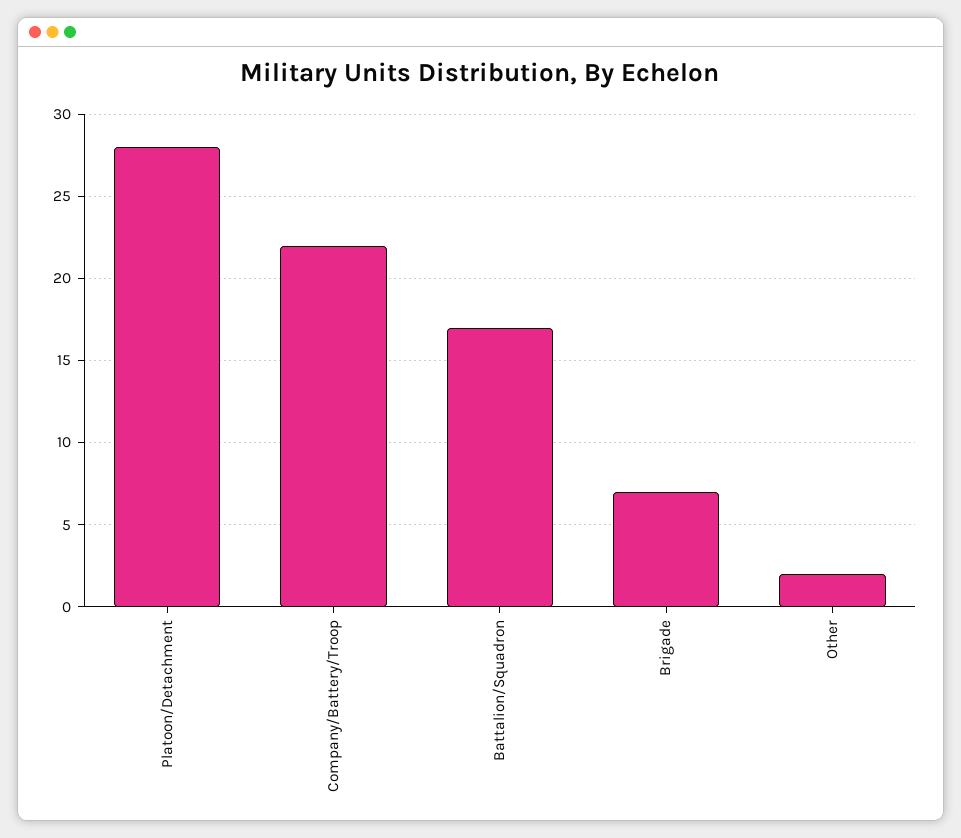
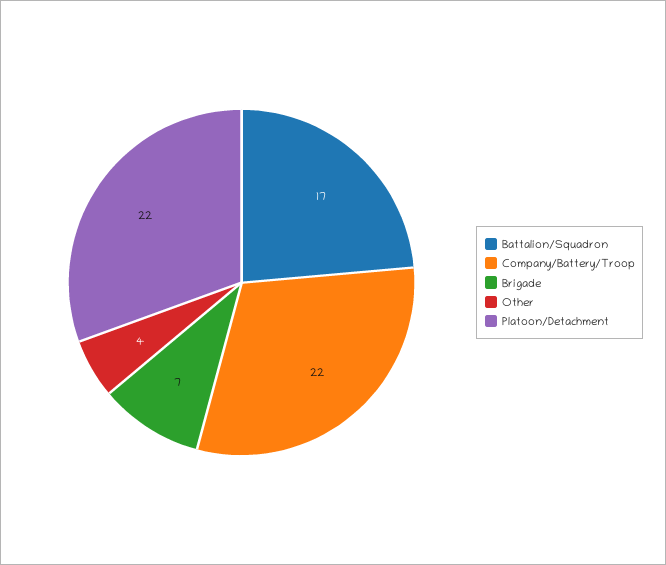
Platoon/Detachment: 28 -> 22
Other: 2 -> 4

